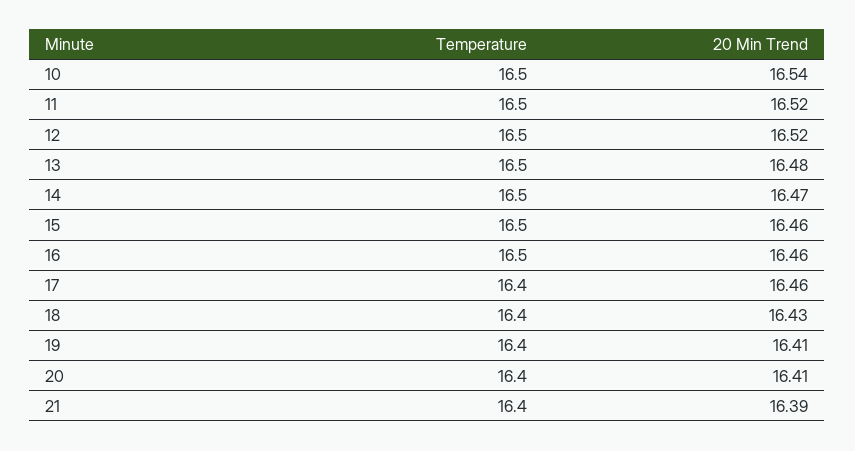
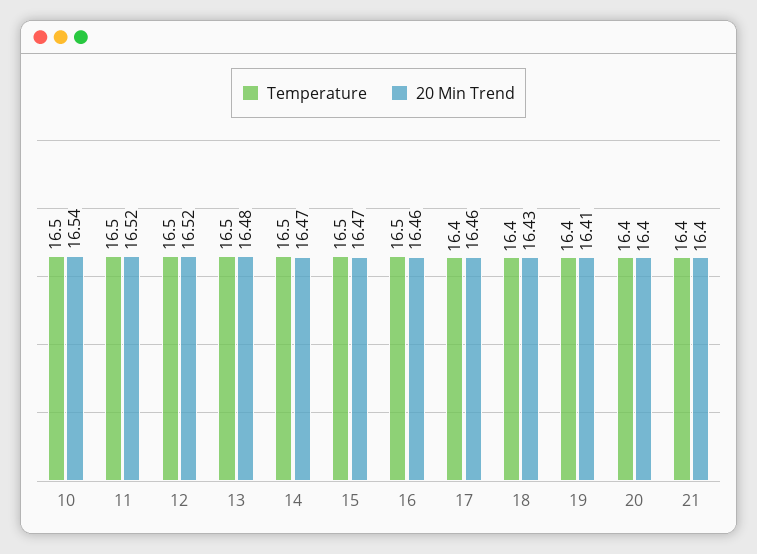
20 Min Trend, 15: 16.46 -> 16.47
20 Min Trend, 20: 16.41 -> 16.4
20 Min Trend, 21: 16.39 -> 16.4

